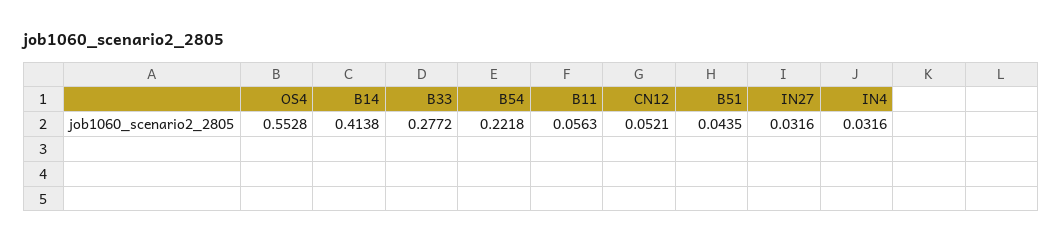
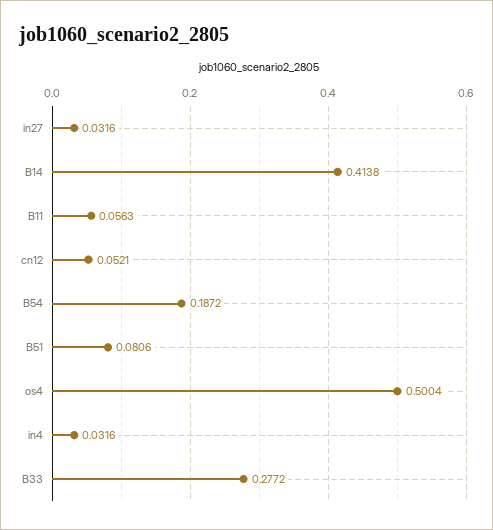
OS4: 0.5528 -> 0.5004
B54: 0.2218 -> 0.1872
B51: 0.0435 -> 0.0806

